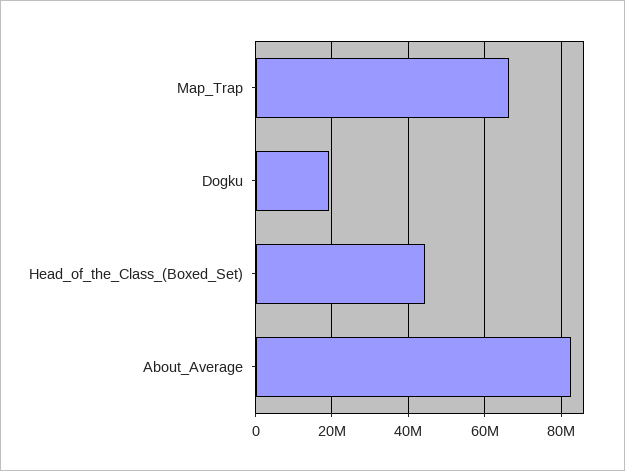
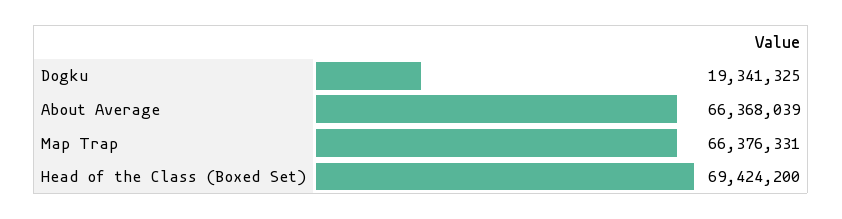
Head_of_the_Class_(Boxed_Set): 44000000 -> 69424200
About_Average: 82000000 -> 66368039

